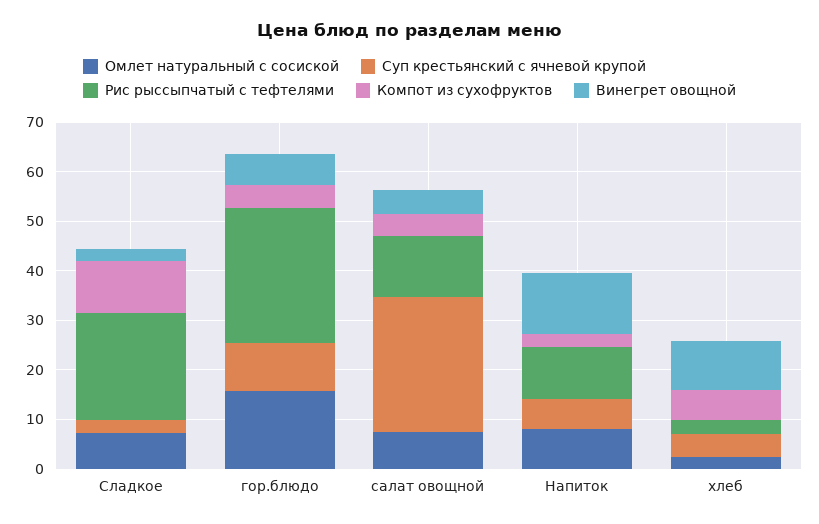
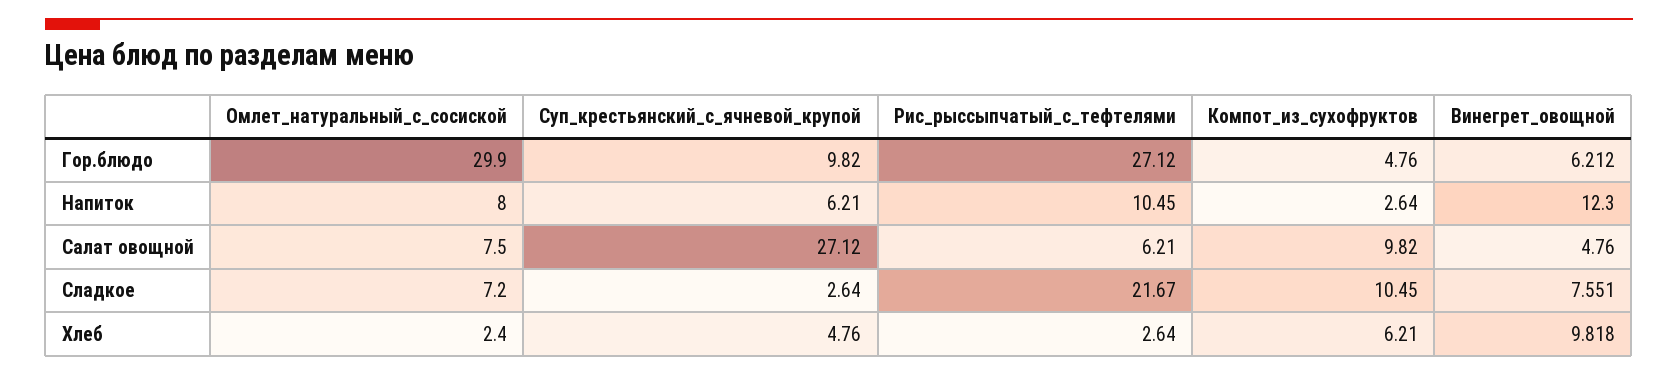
Винегрет овощной, Сладкое: 2 -> 7.551
Омлет натуральный с сосиской, гор.блюдо: 16 -> 29.9
Рис рыссыпчатый с тефтелями, салат овощной: 12 -> 6.21
Компот из сухофруктов, салат овощной: 4 -> 9.82

